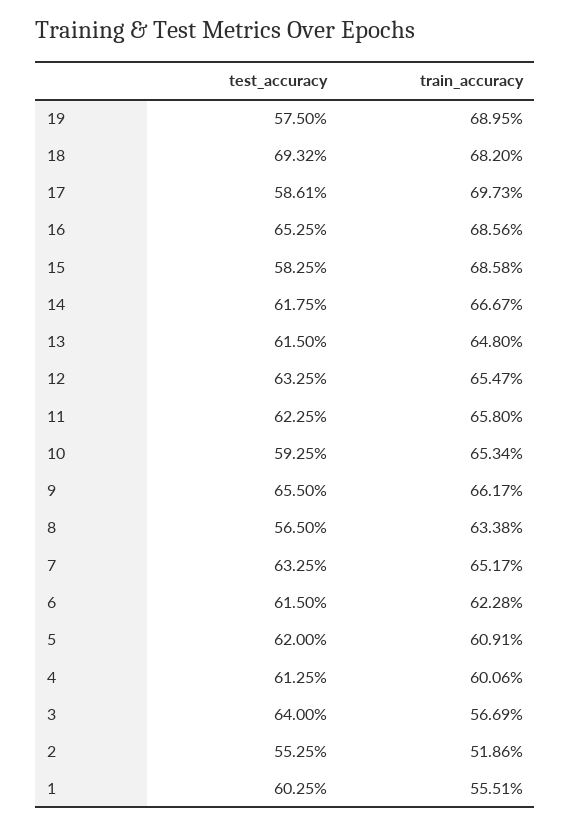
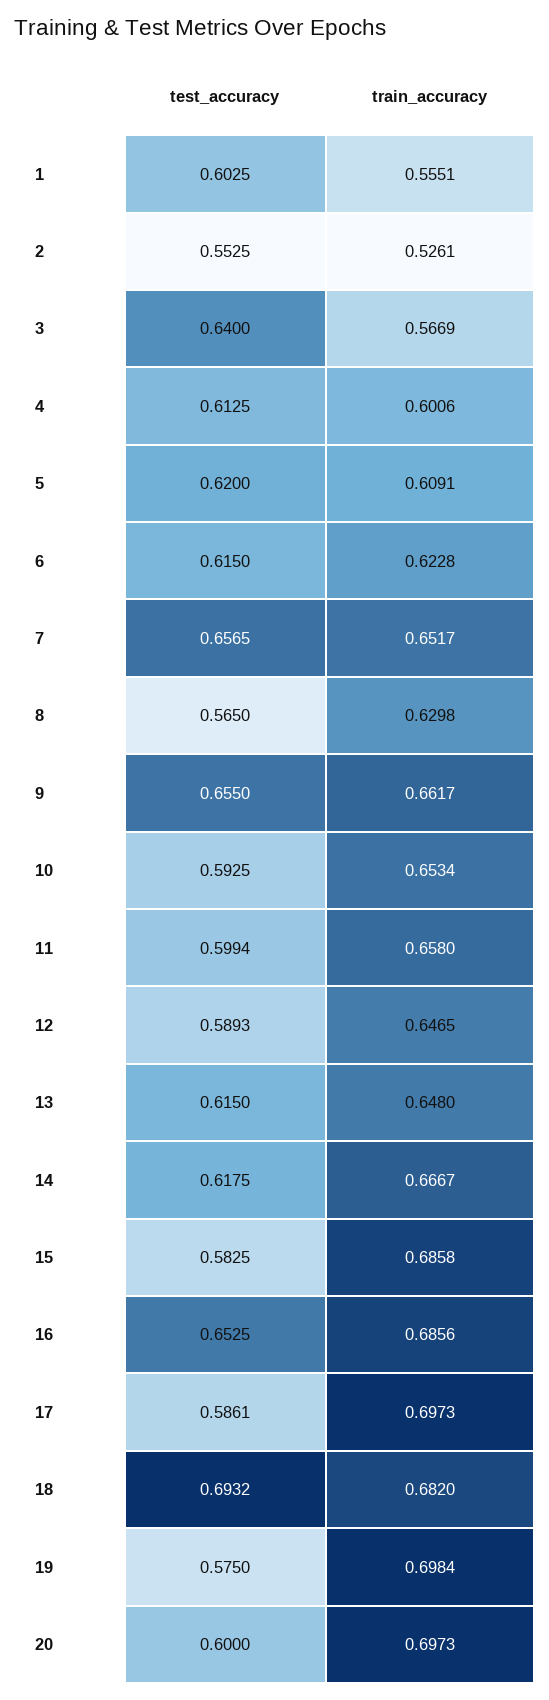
train_accuracy, 19: 0.6895 -> 0.6984
test_accuracy, 12: 0.6325 -> 0.5893
train_accuracy, 12: 0.6547 -> 0.6465
test_accuracy, 11: 0.6225 -> 0.5994
train_accuracy, 8: 0.6338 -> 0.6298
test_accuracy, 7: 0.6325 -> 0.6565
train_accuracy, 2: 0.5186 -> 0.5261
test_accuracy, 20: none -> 0.6
train_accuracy, 20: none -> 0.6973

